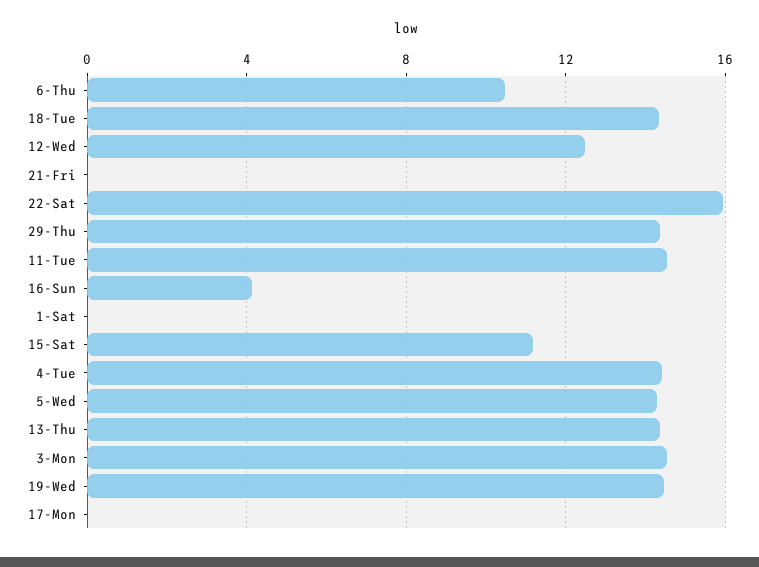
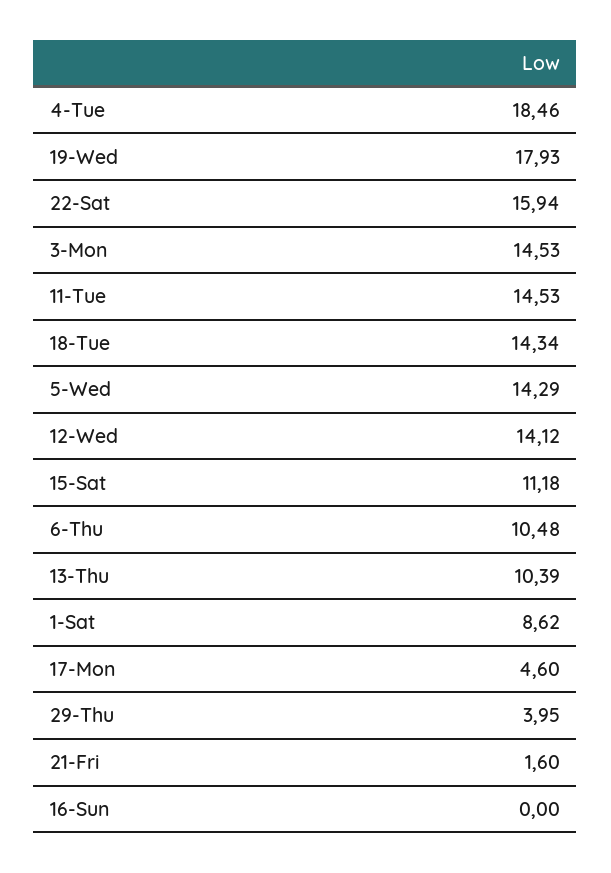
12-Wed: 12.5 -> 14.12
21-Fri: 0 -> 1.6
29-Thu: 14.5 -> 3.95
16-Sun: 4 -> 0
1-Sat: 0 -> 8.62
4-Tue: 14.5 -> 18.46
13-Thu: 14.5 -> 10.39
19-Wed: 14.5 -> 17.93
17-Mon: 0 -> 4.6

